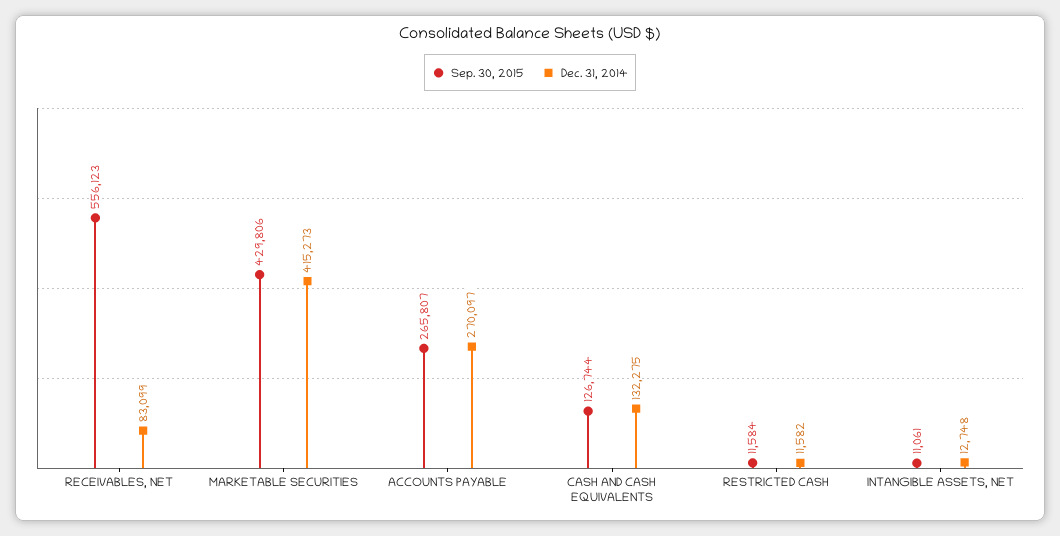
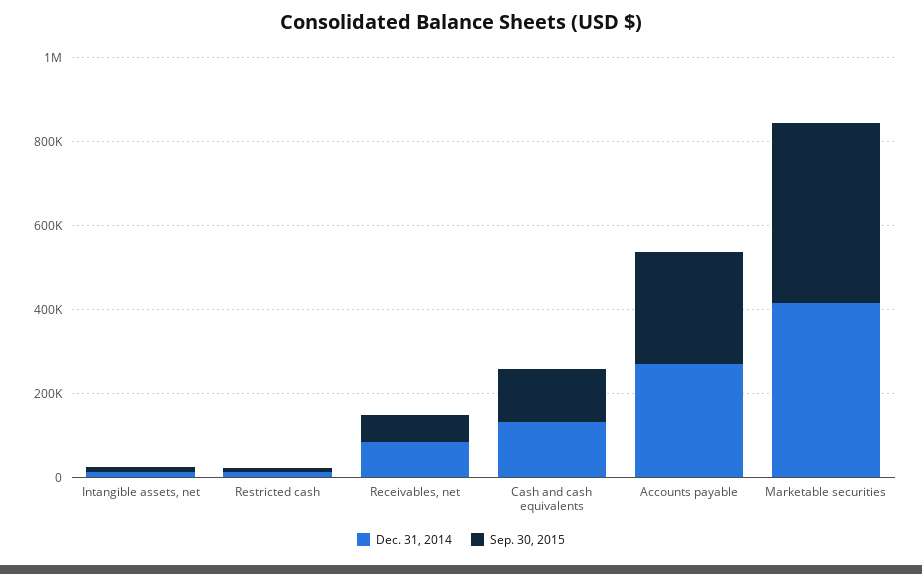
Sep. 30, 2015, RECEIVABLES, NET: 556123 -> 50000

